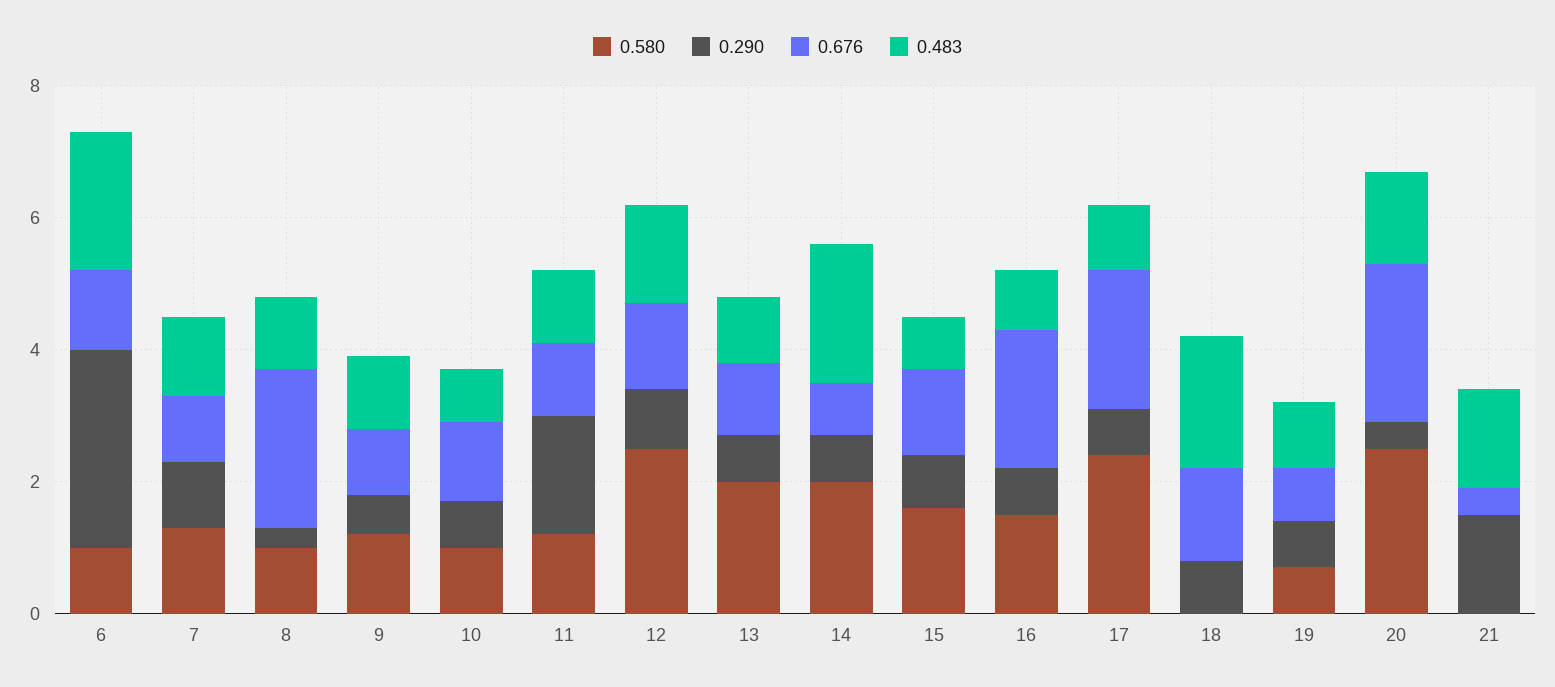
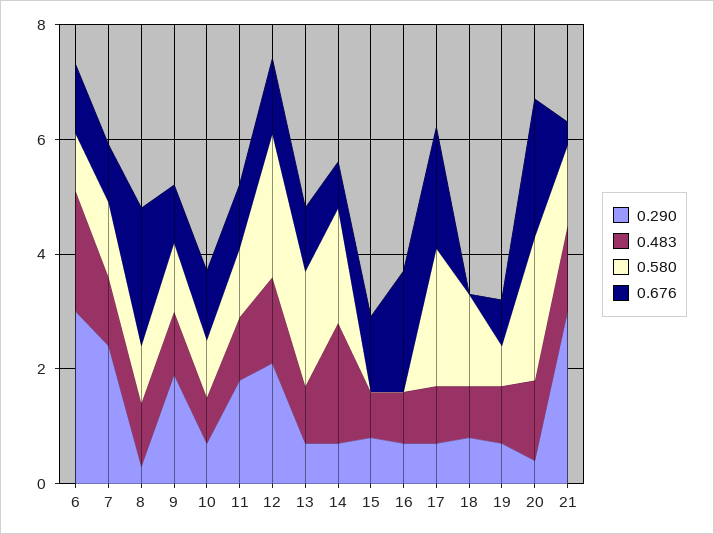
0.290, 7: 1 -> 2.5
0.290, 9: 0.5 -> 2
0.290, 12: 1 -> 2
0.580, 15: 1.5 -> 0
0.580, 16: 1.5 -> 0
0.580, 18: 0 -> 1.5
0.676, 18: 1.5 -> 0
0.483, 18: 2 -> 1
0.580, 21: 0 -> 1.5
0.290, 21: 1.5 -> 3

